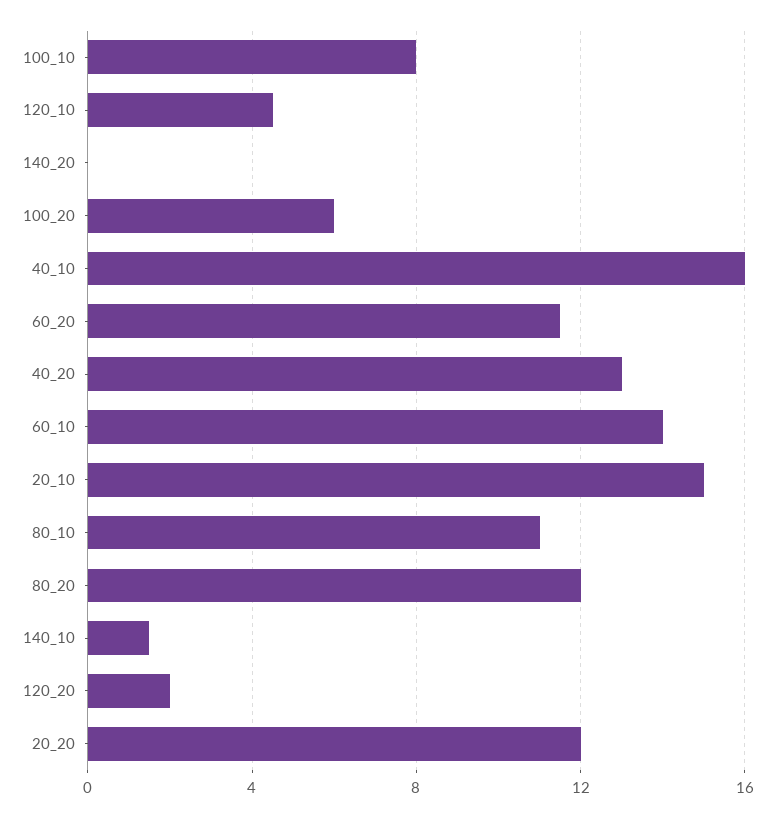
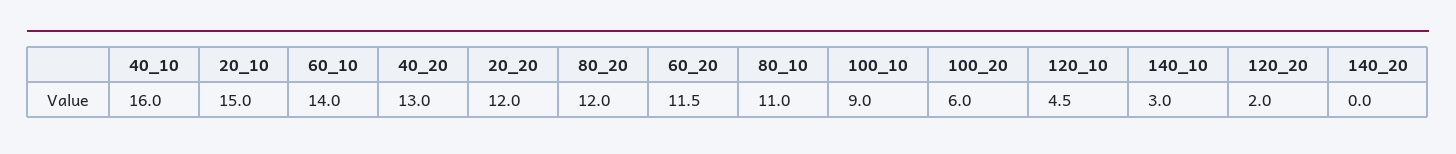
100_10: 8 -> 9
140_10: 1.5 -> 3

